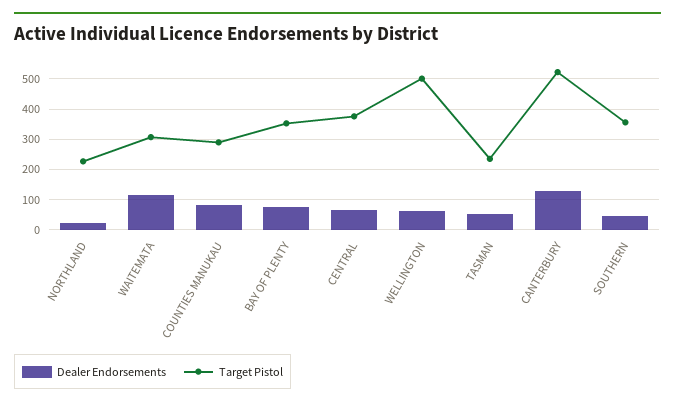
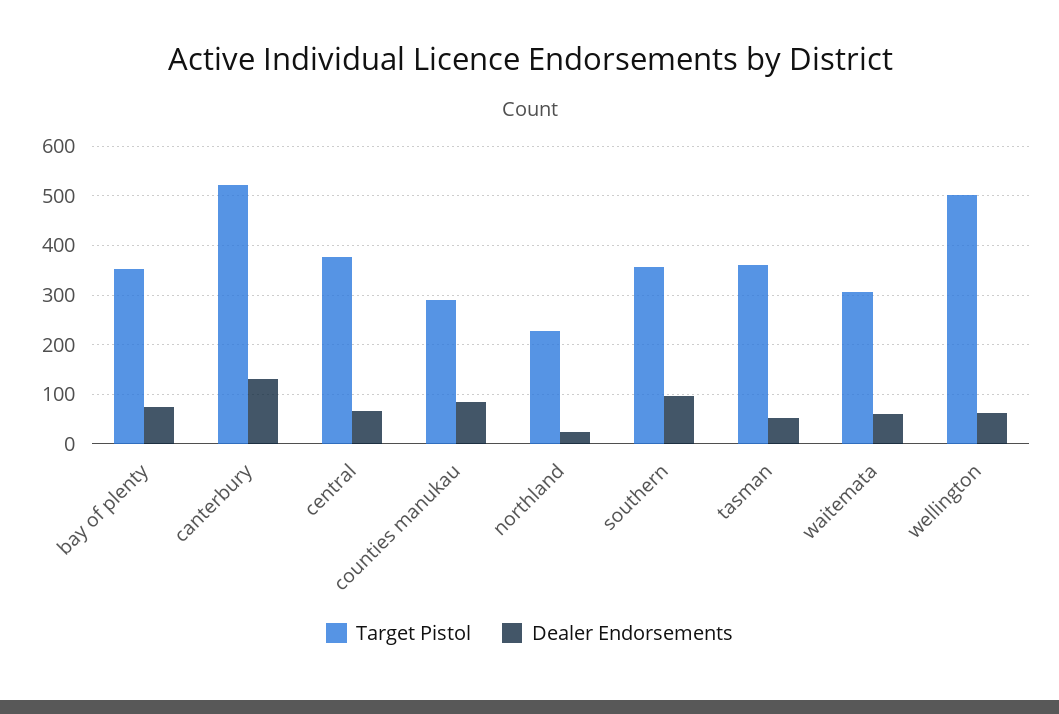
Dealer Endorsements, WAITEMATA: 120 -> 60
Target Pistol, TASMAN: 240 -> 360
Dealer Endorsements, SOUTHERN: 40 -> 100

